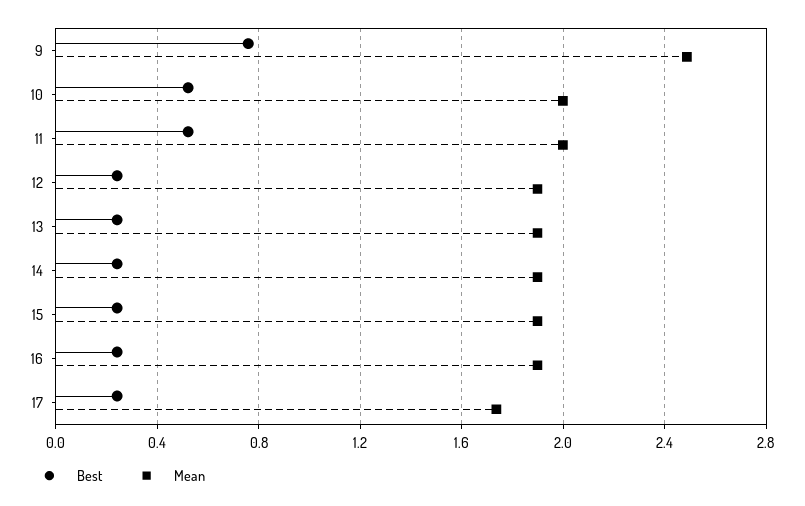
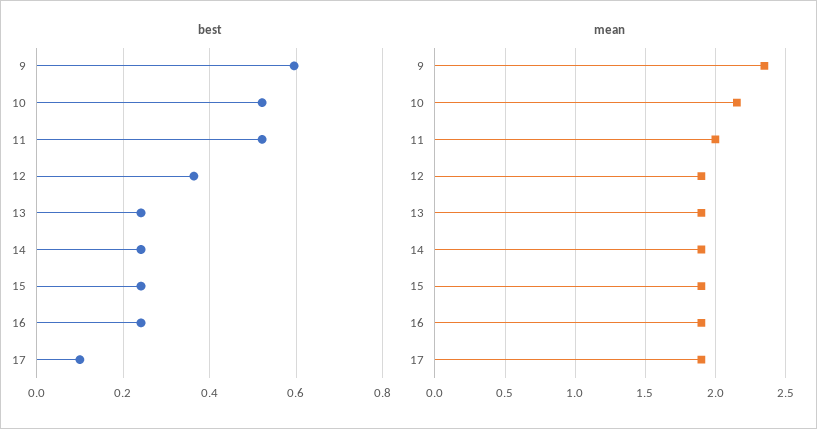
Best, 9: 0.75 -> 0.6
Mean, 9: 2.5 -> 2.35
Mean, 10: 2 -> 2.15
Best, 12: 0.25 -> 0.36
Best, 17: 0.25 -> 0.1
Mean, 17: 1.75 -> 1.9

